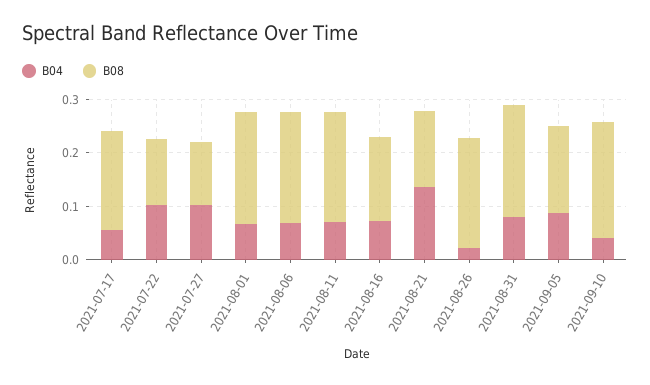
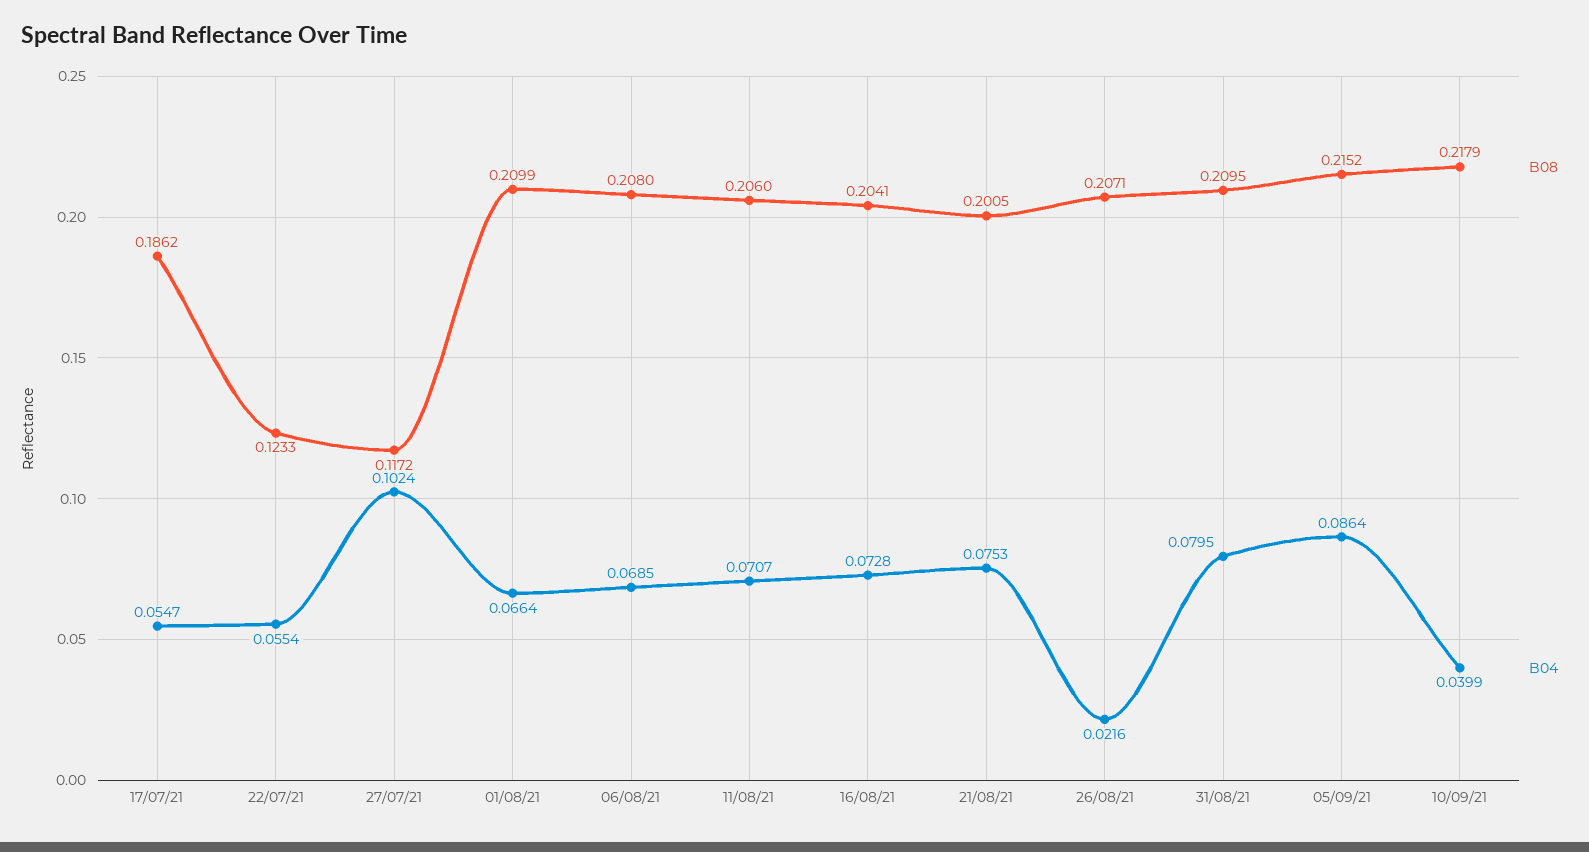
B04, 2021-07-22: 0.1 -> 0.0554
B08, 2021-08-16: 0.16 -> 0.2041
B04, 2021-08-21: 0.14 -> 0.0753
B08, 2021-08-21: 0.14 -> 0.2005
B08, 2021-09-05: 0.16 -> 0.2152

